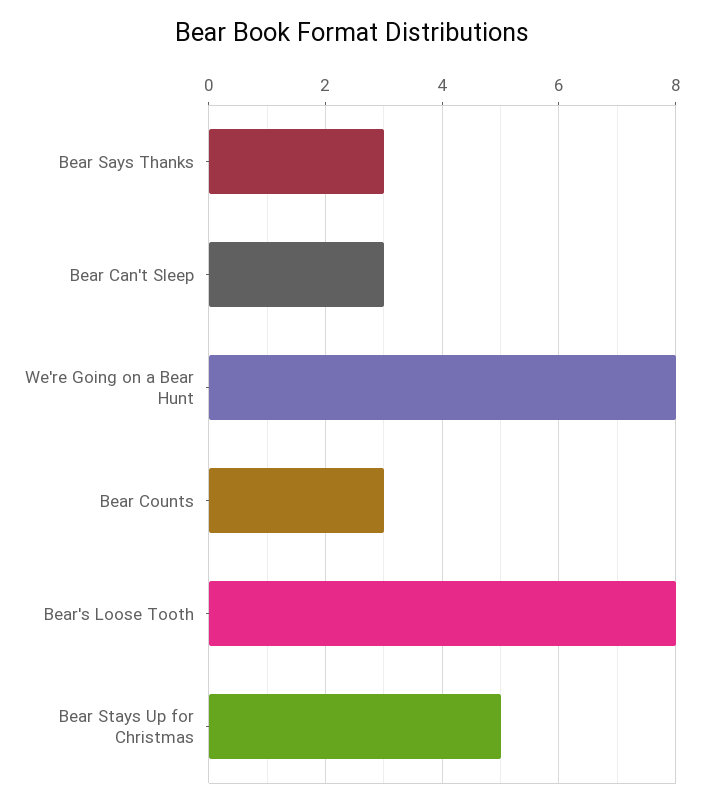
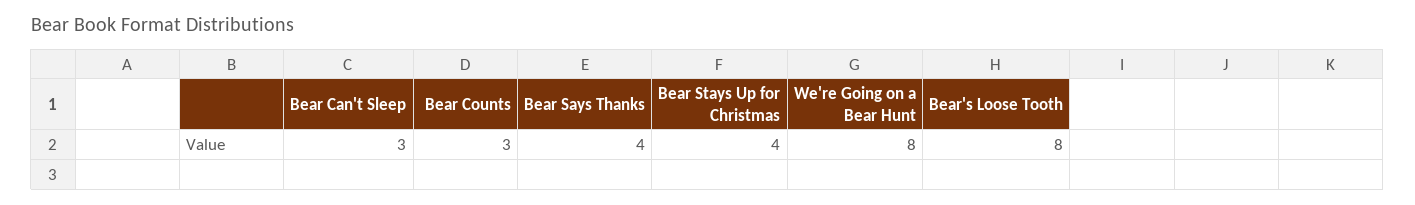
Bear Says Thanks: 3 -> 4
Bear Stays Up for Christmas: 5 -> 4

